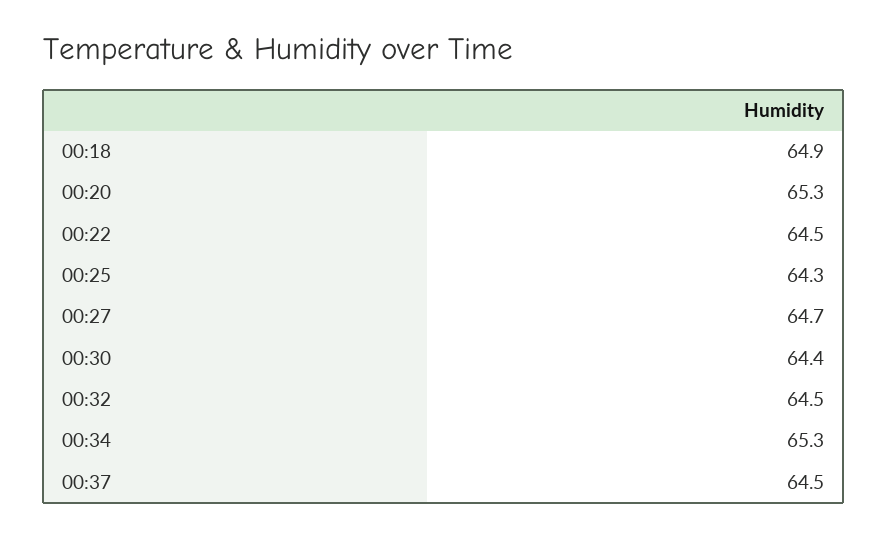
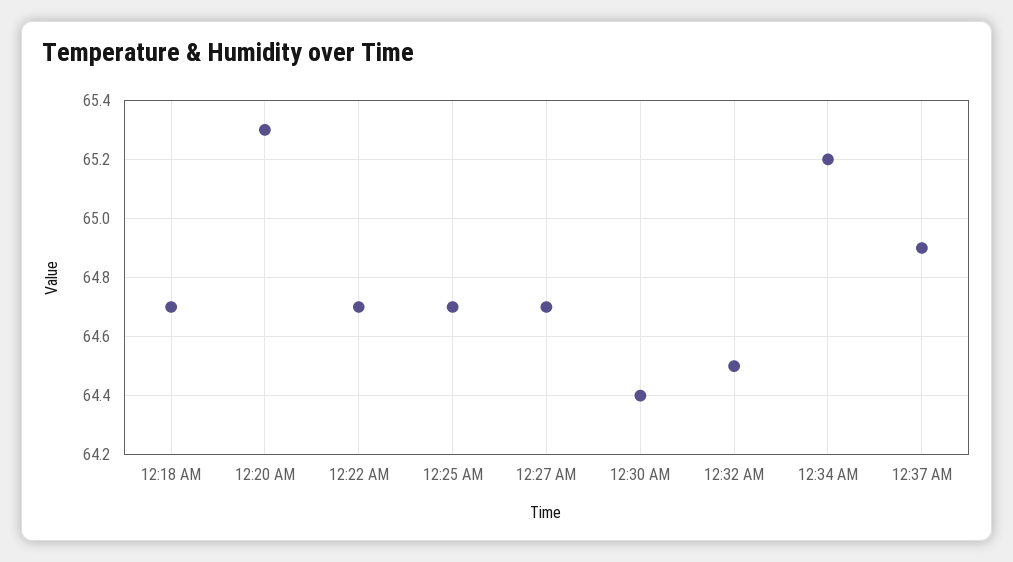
00:18: 64.9 -> 64.7
00:22: 64.5 -> 64.7
00:25: 64.3 -> 64.7
00:34: 65.3 -> 65.2
00:37: 64.5 -> 64.9

